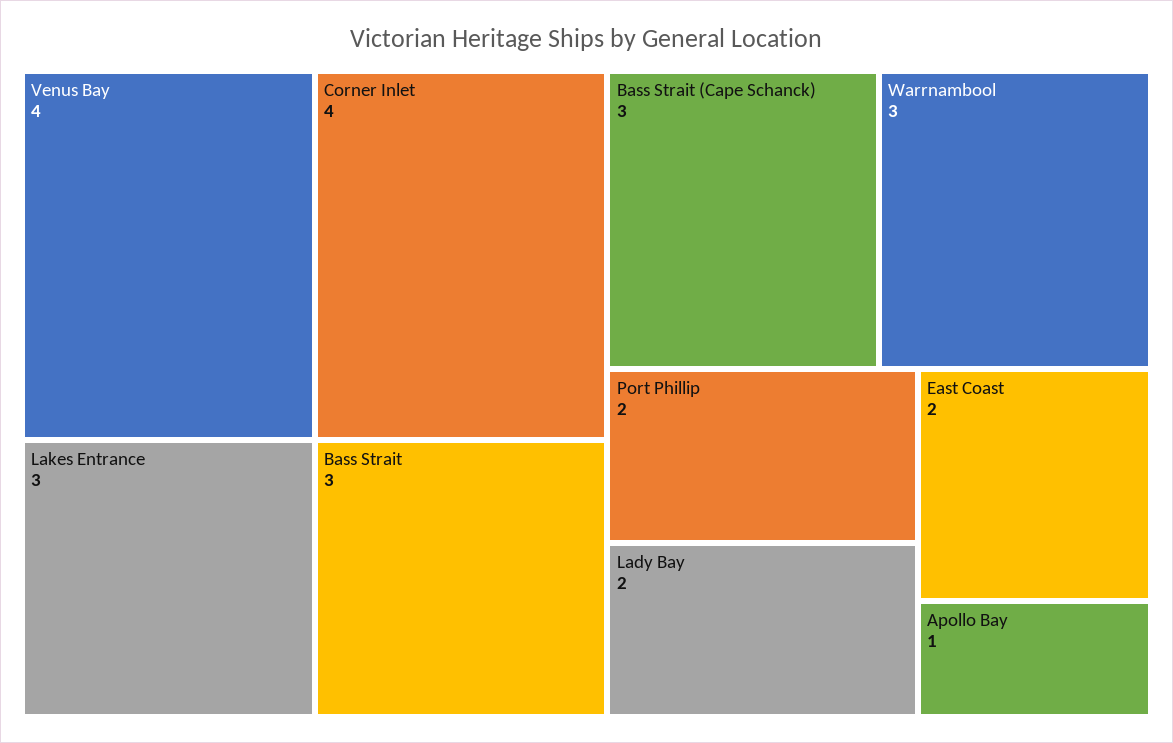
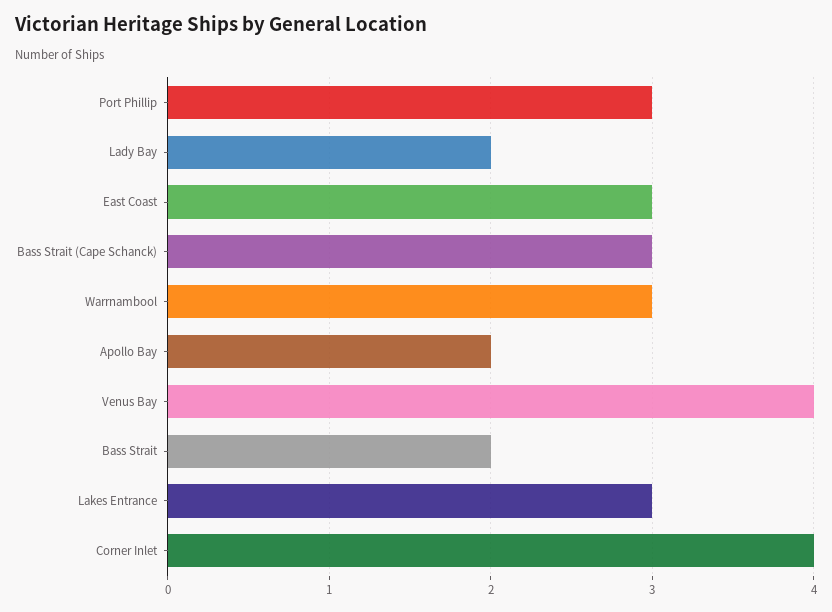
Bass Strait: 3 -> 2
Port Phillip: 2 -> 3
East Coast: 2 -> 3
Apollo Bay: 1 -> 2

